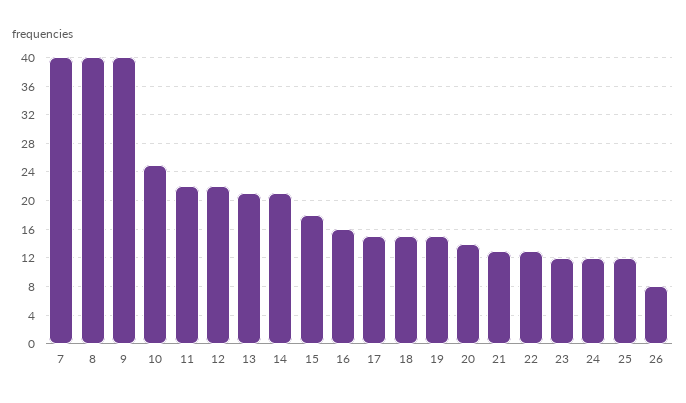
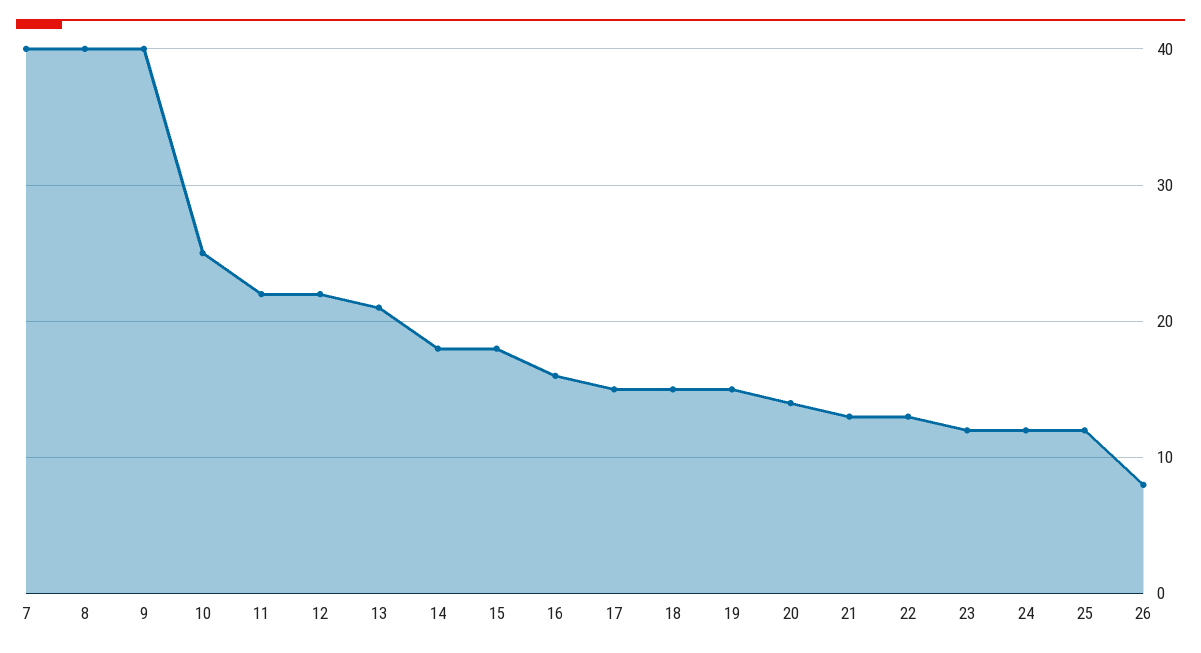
14: 21 -> 18

